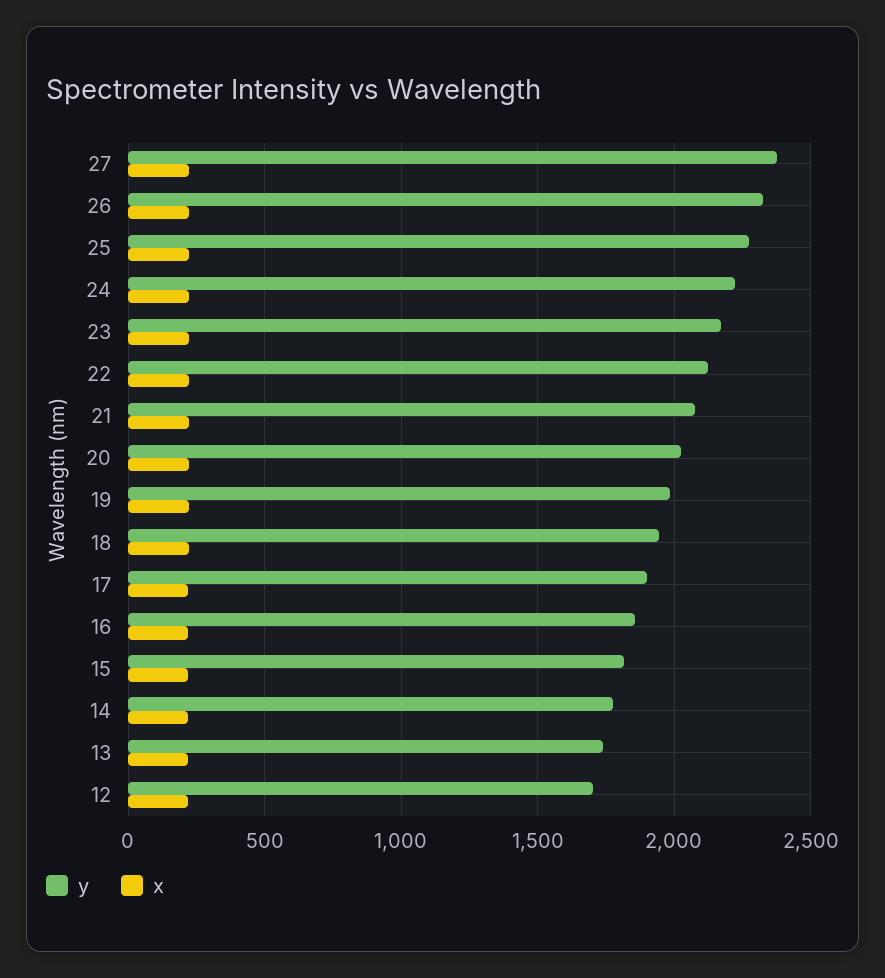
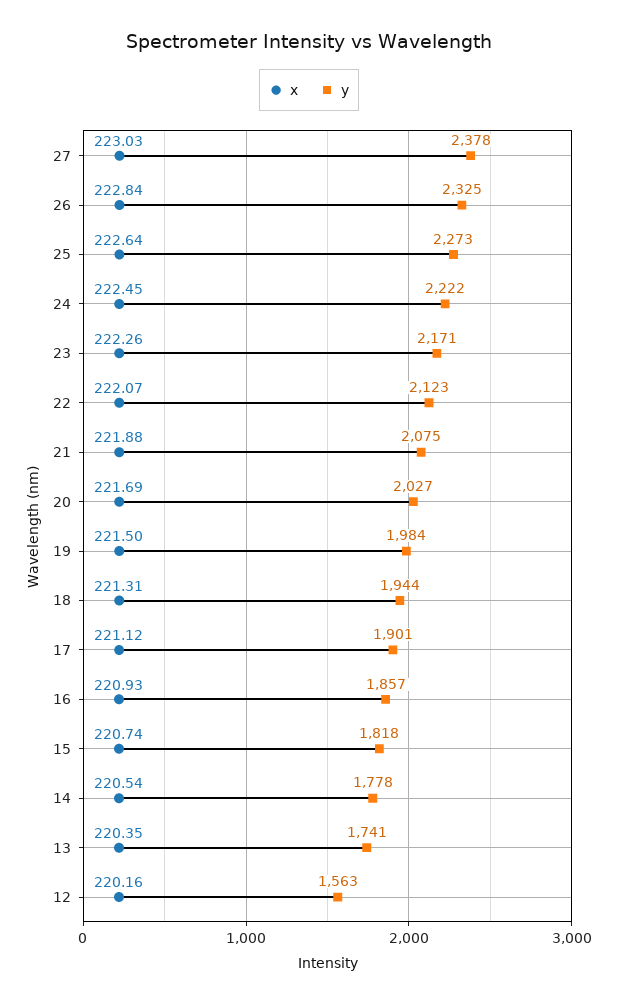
y, 12: 1700 -> 1563

